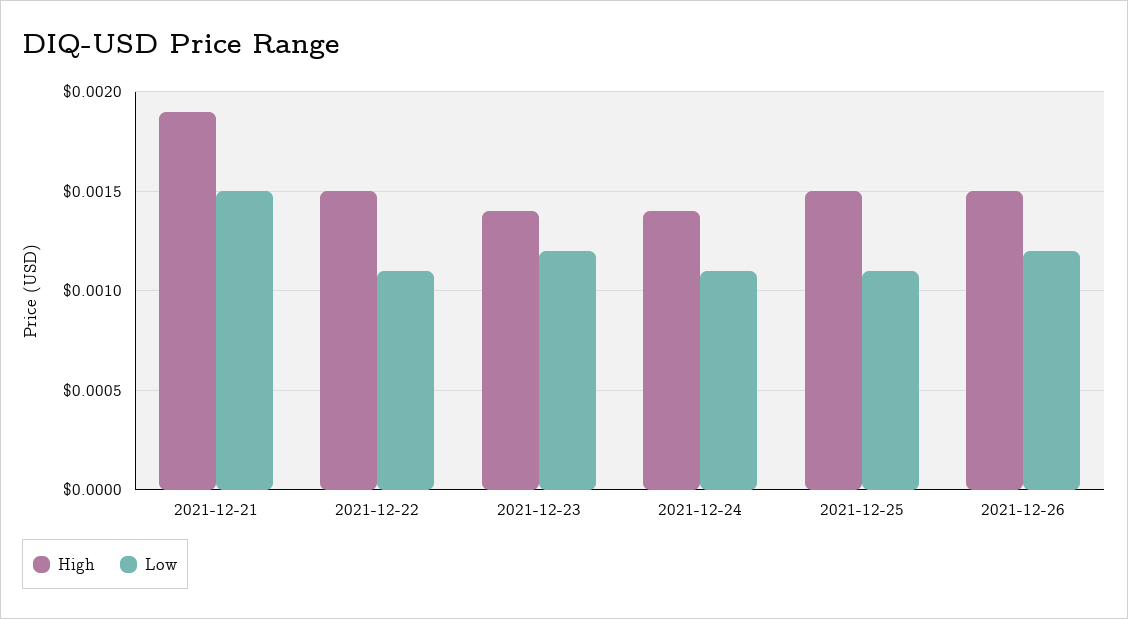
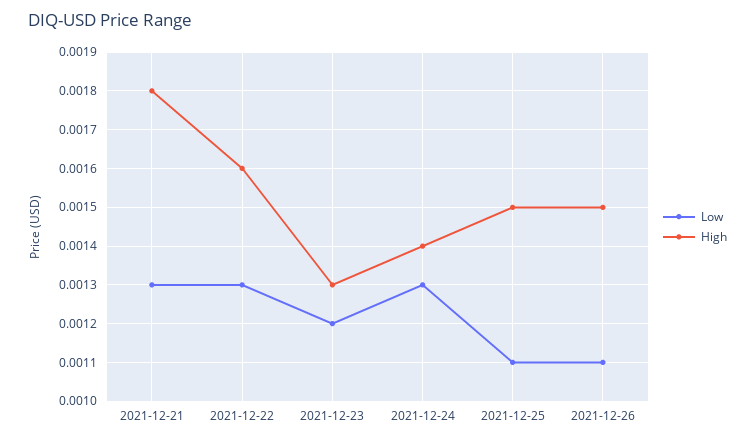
High, 2021-12-21: 0.0019 -> 0.0018
Low, 2021-12-21: 0.0015 -> 0.0013
High, 2021-12-22: 0.0015 -> 0.0016
Low, 2021-12-22: 0.0011 -> 0.0013
High, 2021-12-23: 0.0014 -> 0.0013
Low, 2021-12-24: 0.0011 -> 0.0013
Low, 2021-12-26: 0.0012 -> 0.0011

